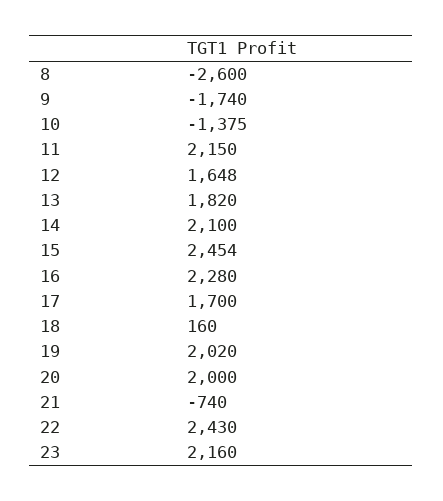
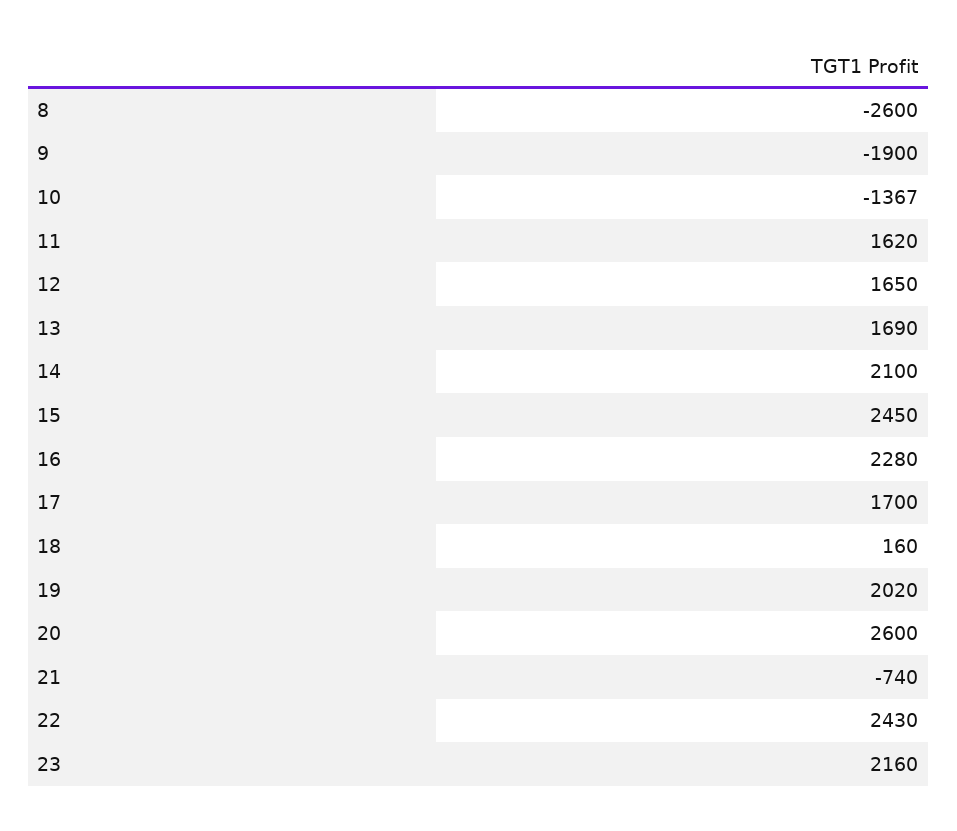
9: -1740 -> -1900
10: -1375 -> -1367
11: 2150 -> 1620
12: 1648 -> 1650
13: 1820 -> 1690
15: 2454 -> 2450
20: 2000 -> 2600

